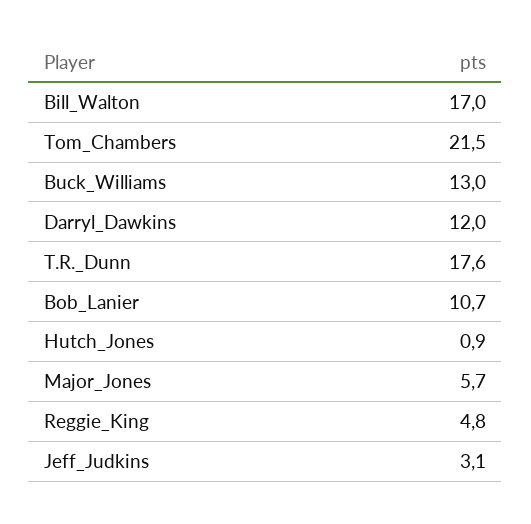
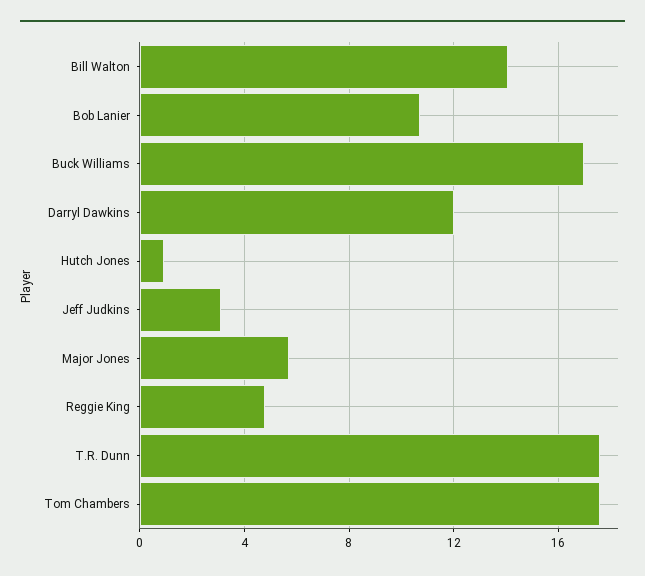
Bill_Walton: 17 -> 14
Tom_Chambers: 21.5 -> 17.5
Buck_Williams: 13 -> 17

